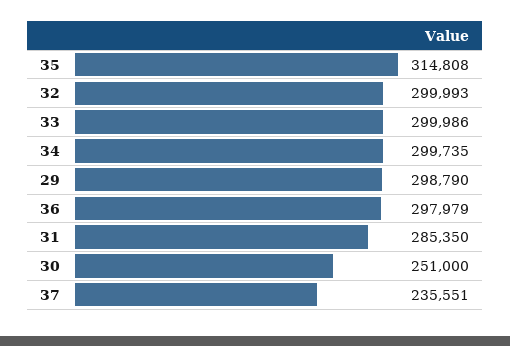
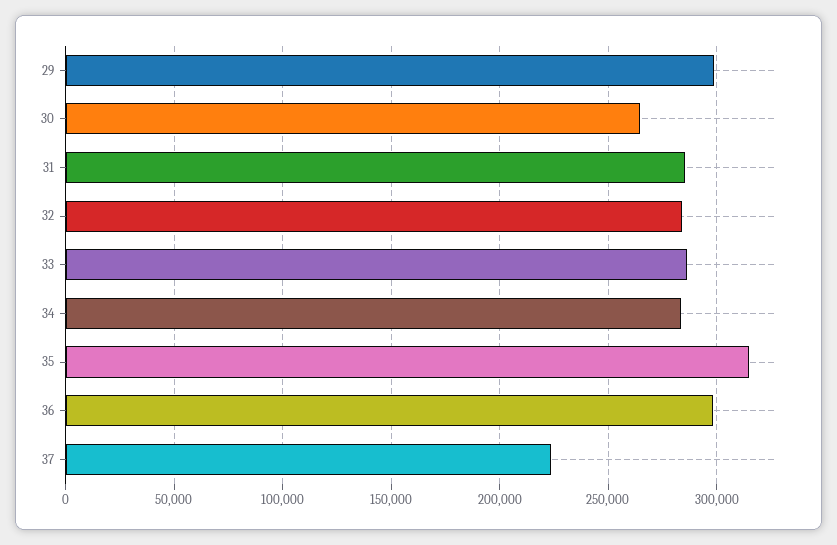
32: 299993 -> 285000
33: 299986 -> 285000
34: 299735 -> 285000
30: 251000 -> 265000
37: 235551 -> 225000

